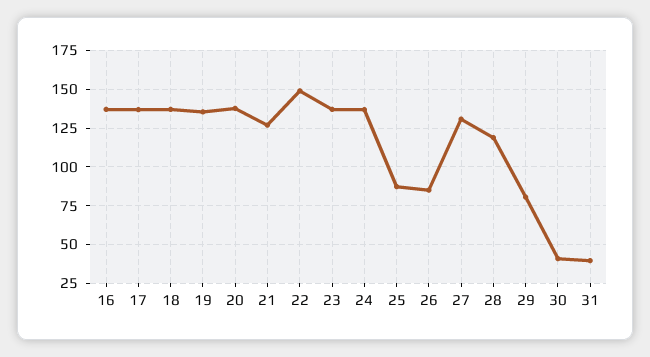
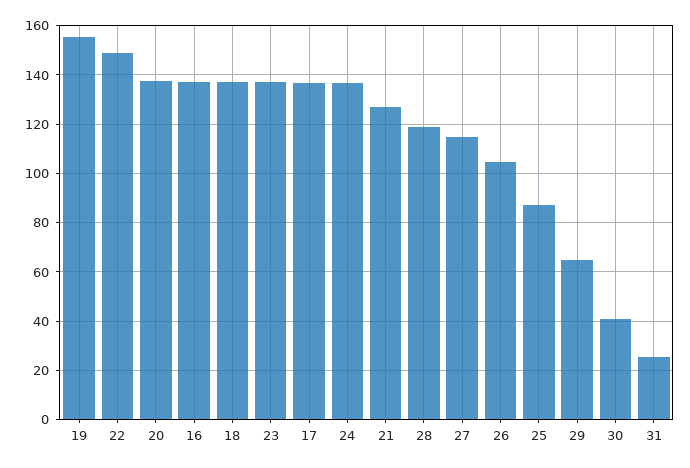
19: 135 -> 155
26: 85 -> 105
27: 130 -> 115
29: 80 -> 65
31: 40 -> 25

